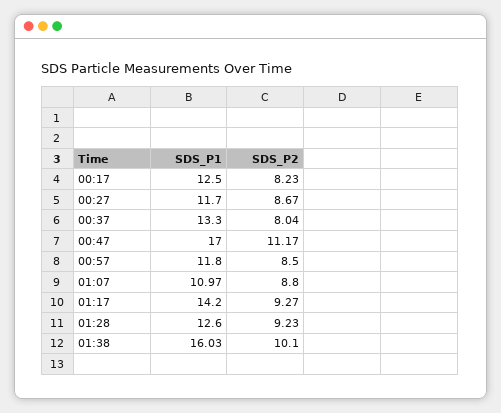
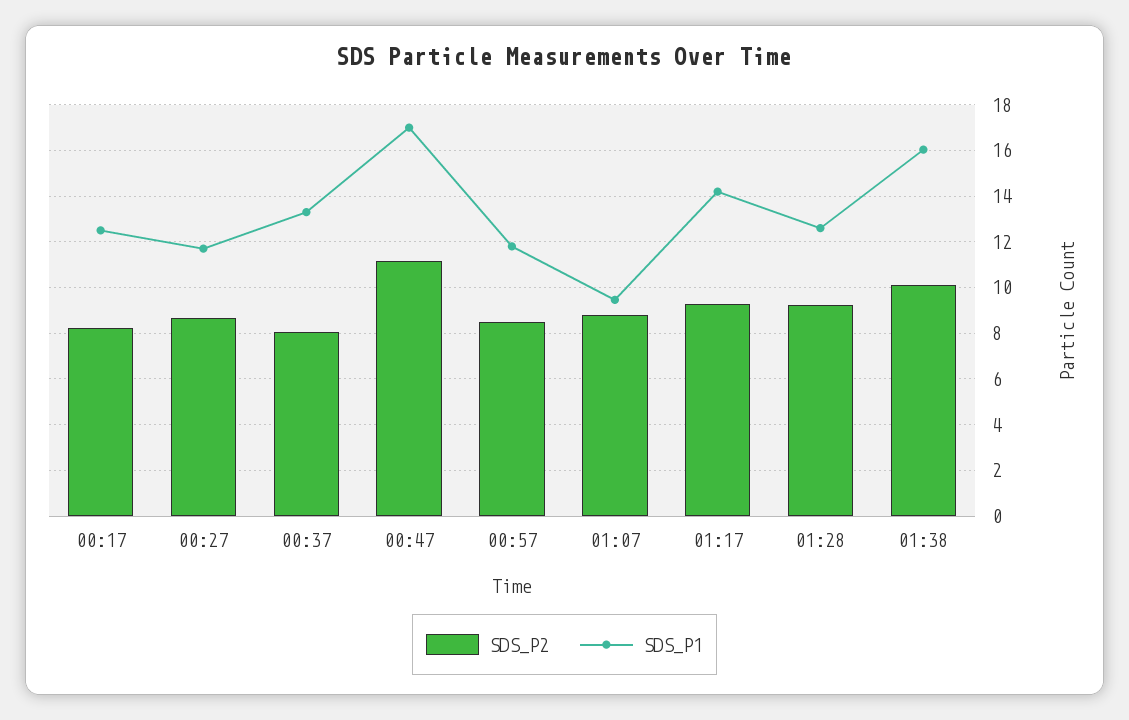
SDS_P1, 01:07: 10.97 -> 9.5

